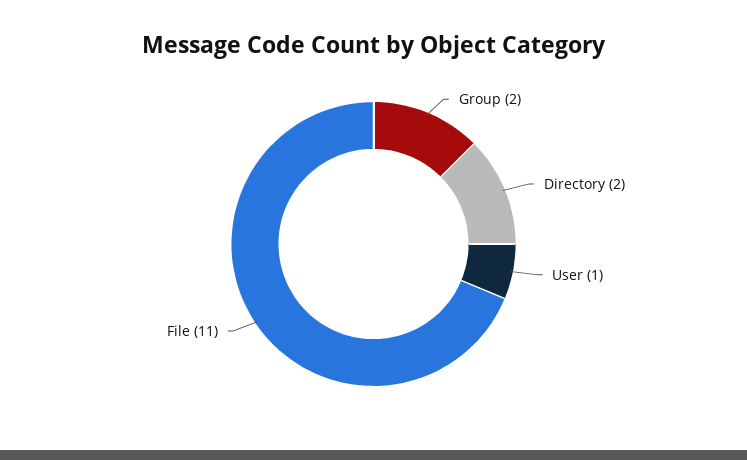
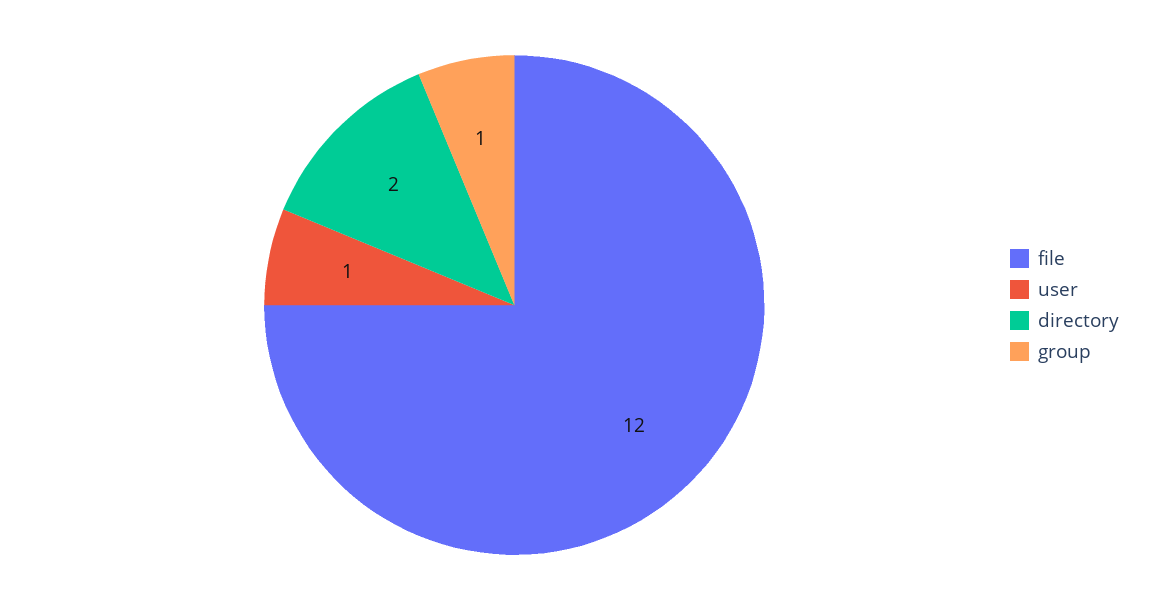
Group: 2 -> 1
File: 11 -> 12

